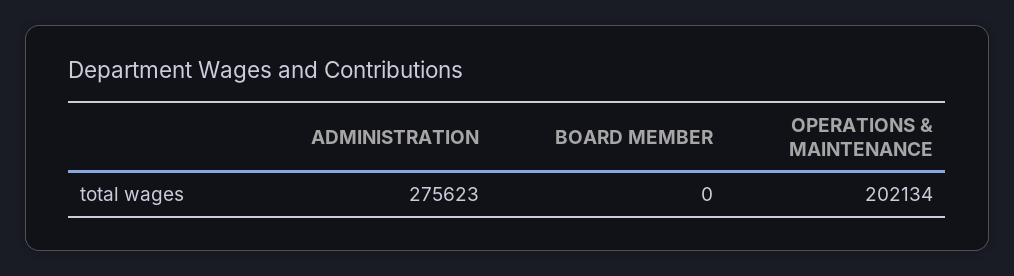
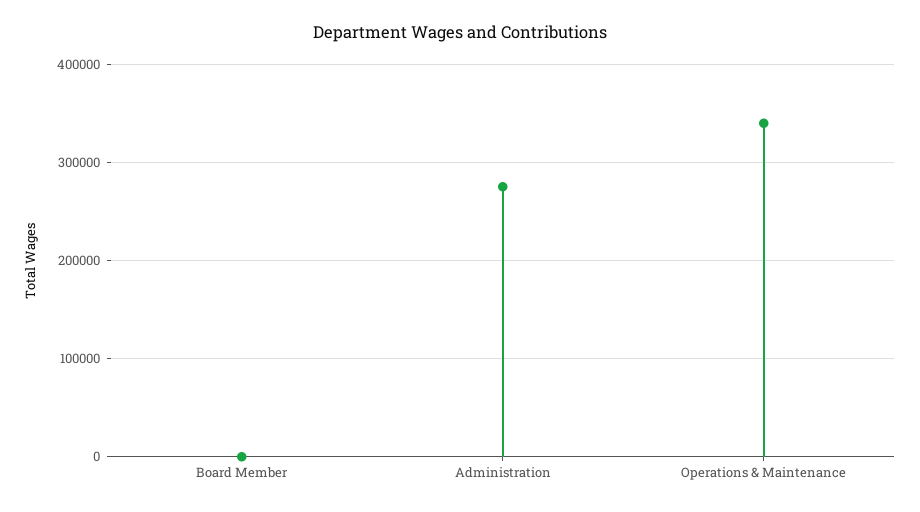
OPERATIONS & MAINTENANCE: 202134 -> 340000

